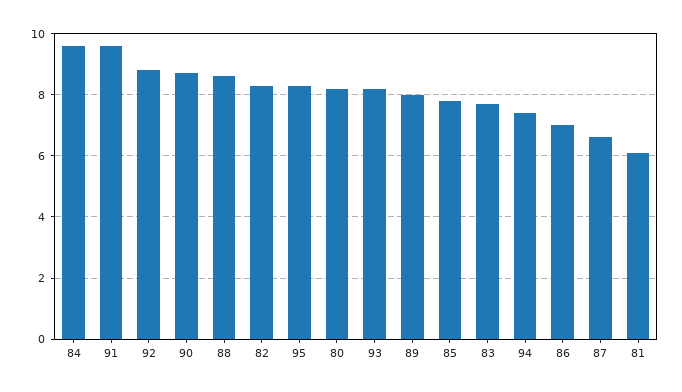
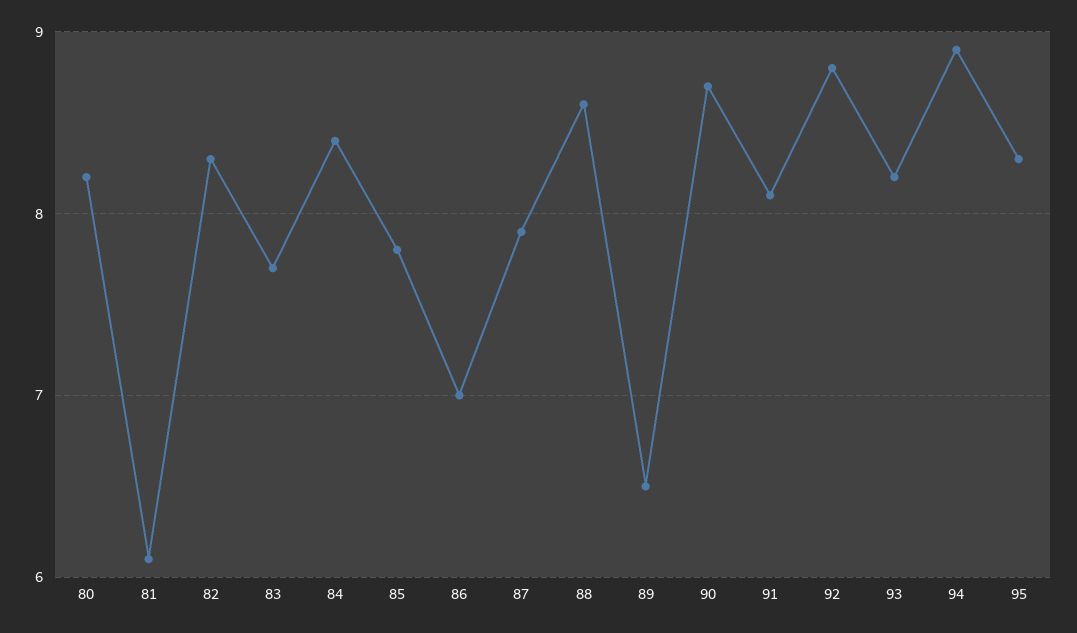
84: 9.5 -> 8.4
91: 9.5 -> 8.1
89: 8 -> 6.5
94: 7.5 -> 8.9
87: 6.5 -> 7.9

